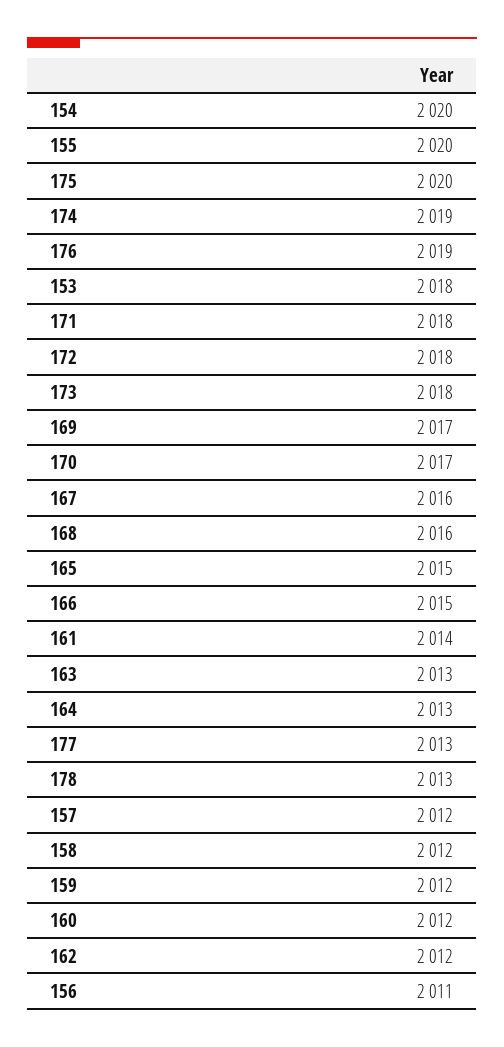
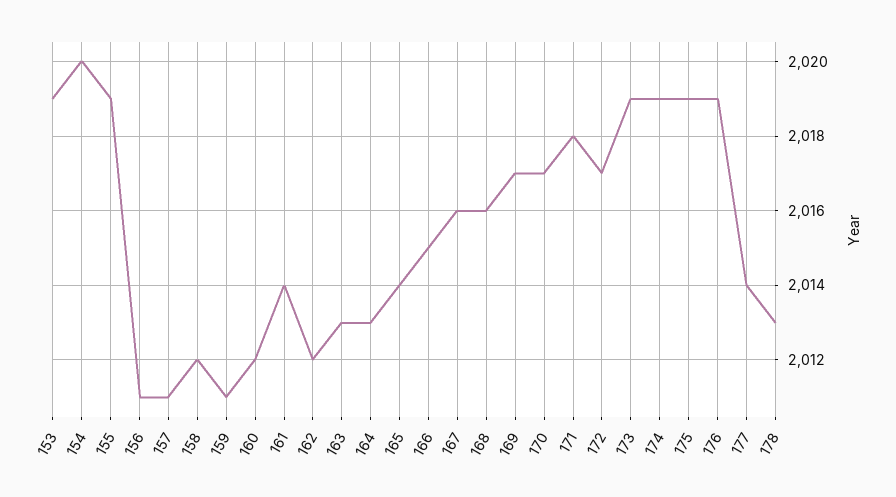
155: 2020 -> 2019
175: 2020 -> 2019
153: 2018 -> 2019
172: 2018 -> 2017
173: 2018 -> 2019
165: 2015 -> 2014
177: 2013 -> 2014
157: 2012 -> 2011
159: 2012 -> 2011

